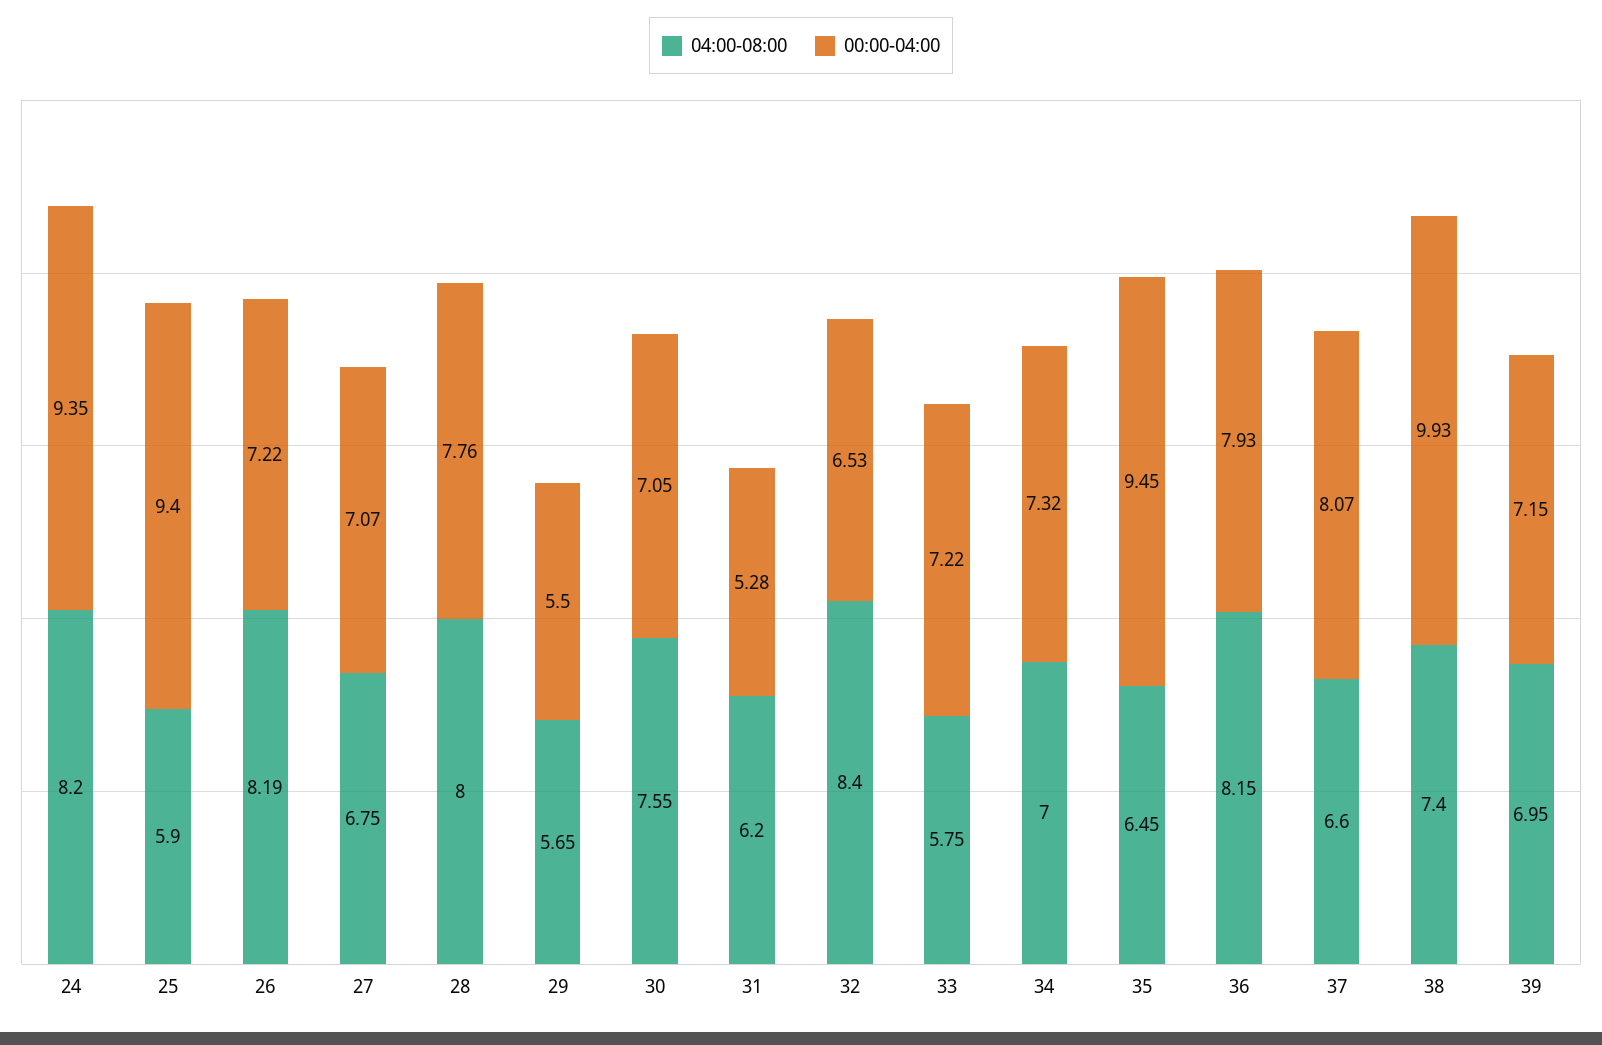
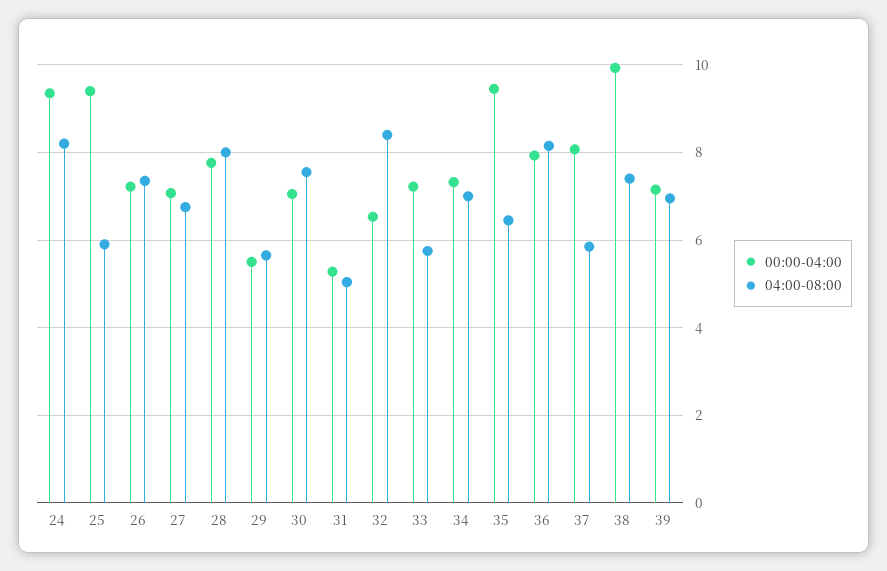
04:00-08:00, 26: 8.19 -> 7.4
04:00-08:00, 31: 6.2 -> 5
04:00-08:00, 37: 6.6 -> 5.8

